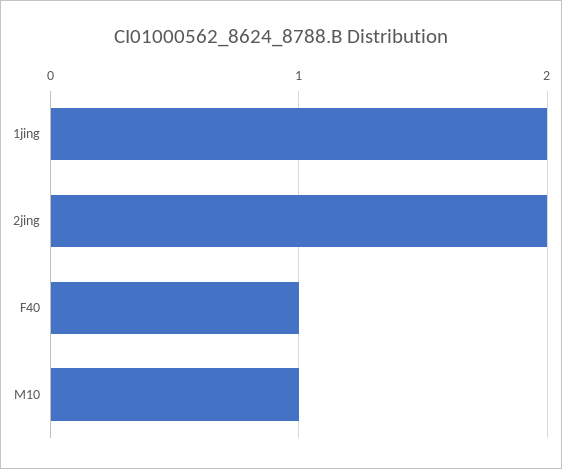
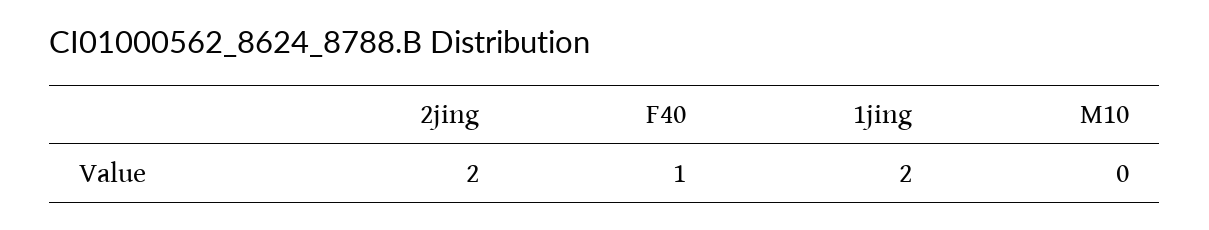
M10: 1 -> 0

